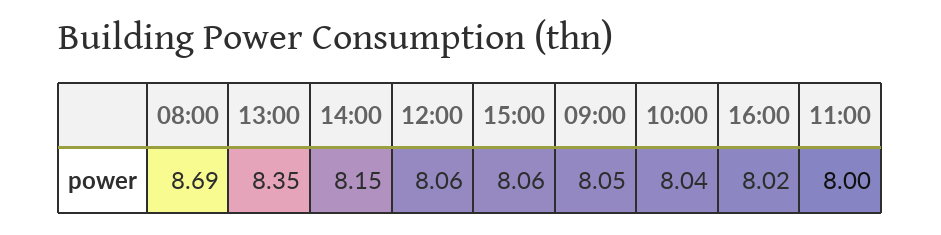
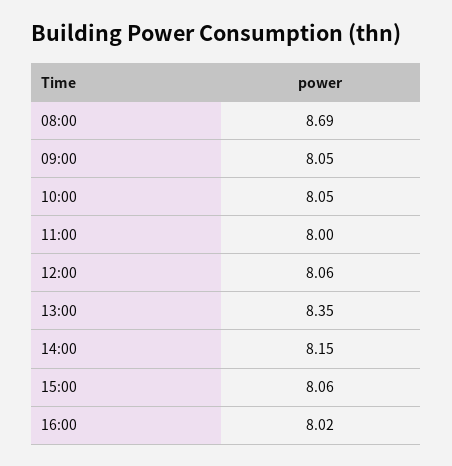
10:00: 8.04 -> 8.05

